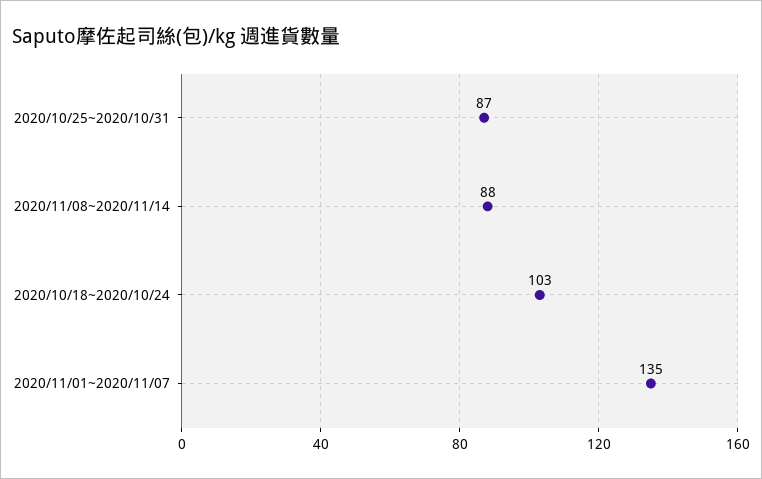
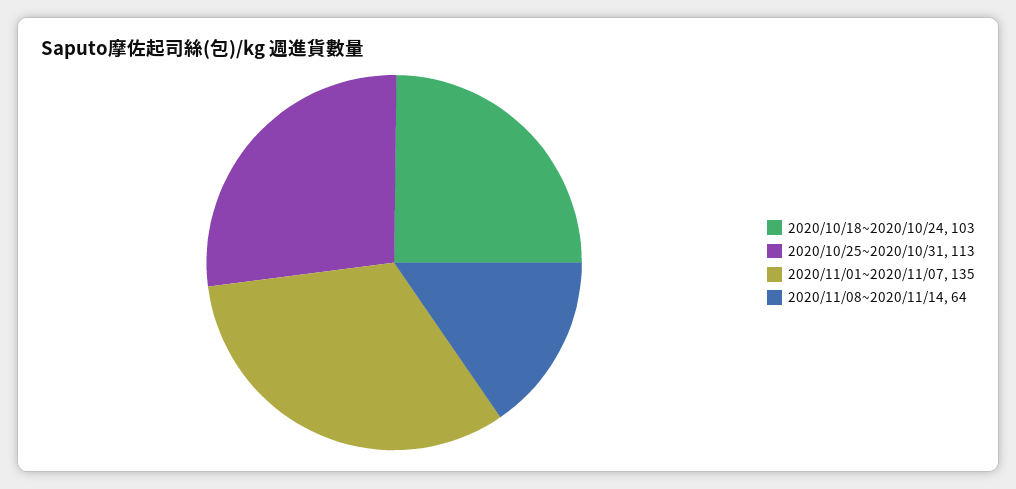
2020/10/25~2020/10/31: 87 -> 113
2020/11/08~2020/11/14: 88 -> 64

